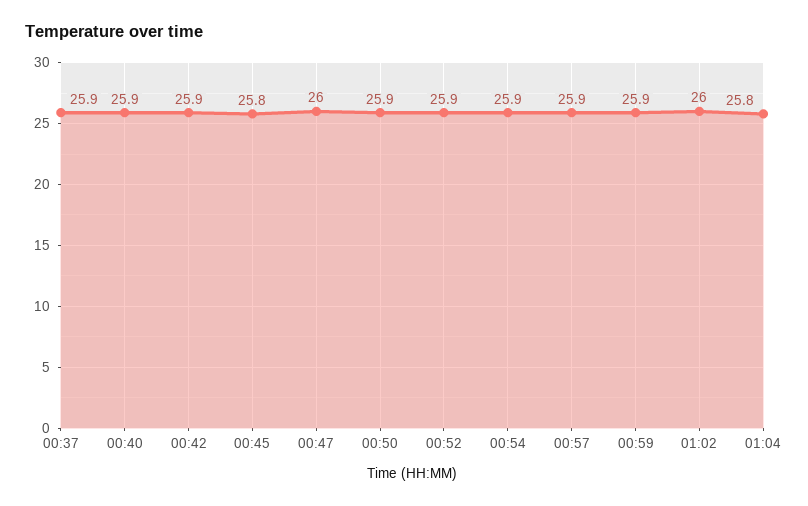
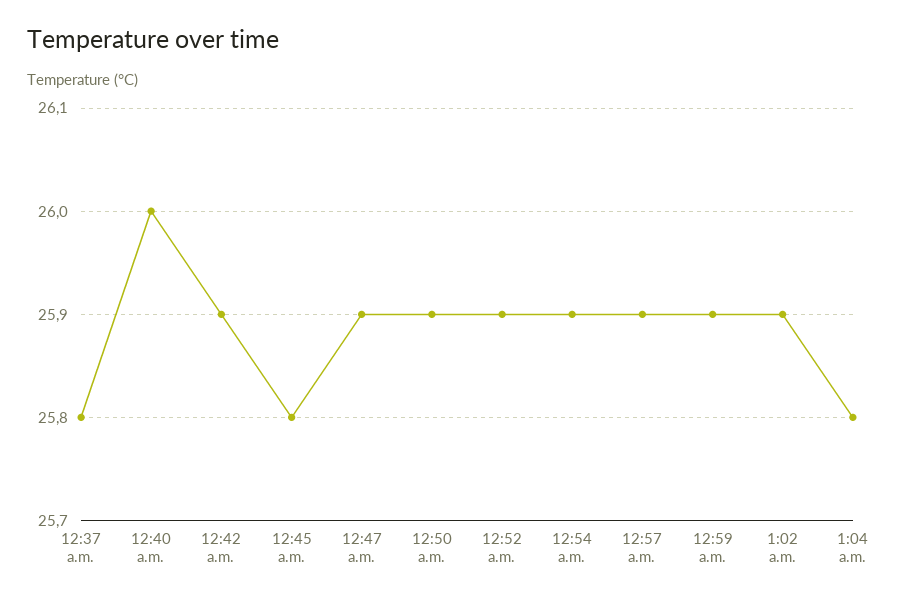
00:37: 25.9 -> 25.8
00:40: 25.9 -> 26
00:47: 26 -> 25.9
01:02: 26 -> 25.9

